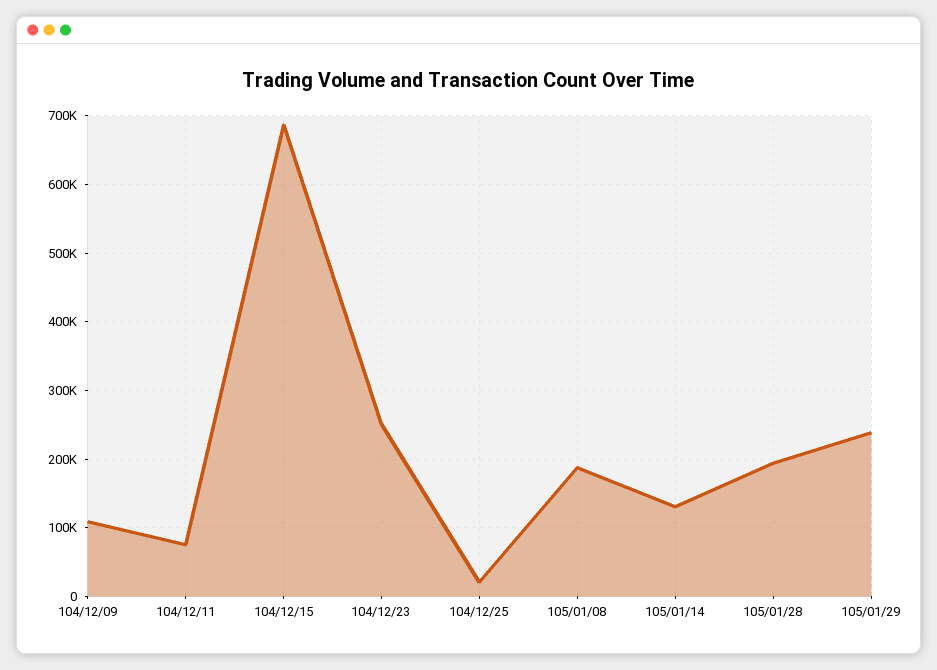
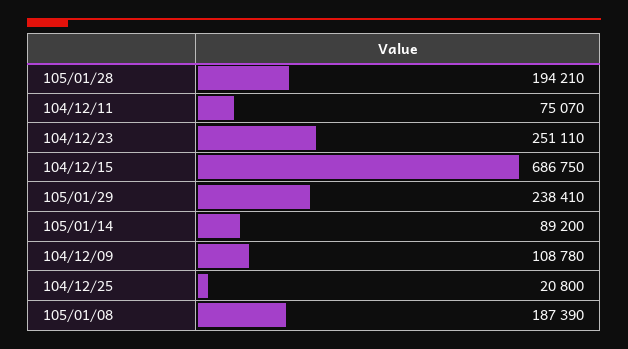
105/01/14: 130000 -> 89200

